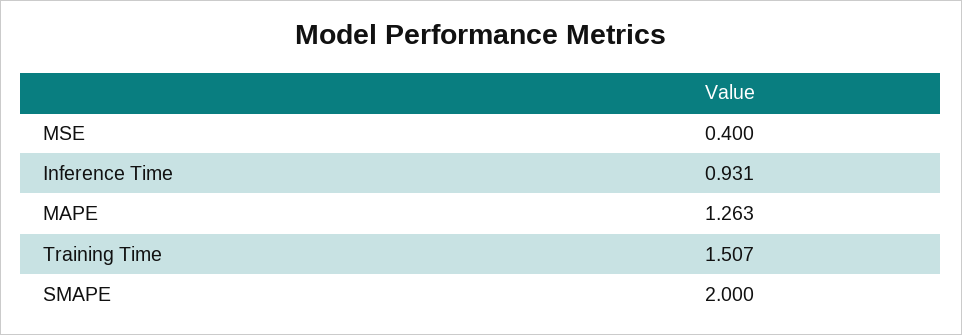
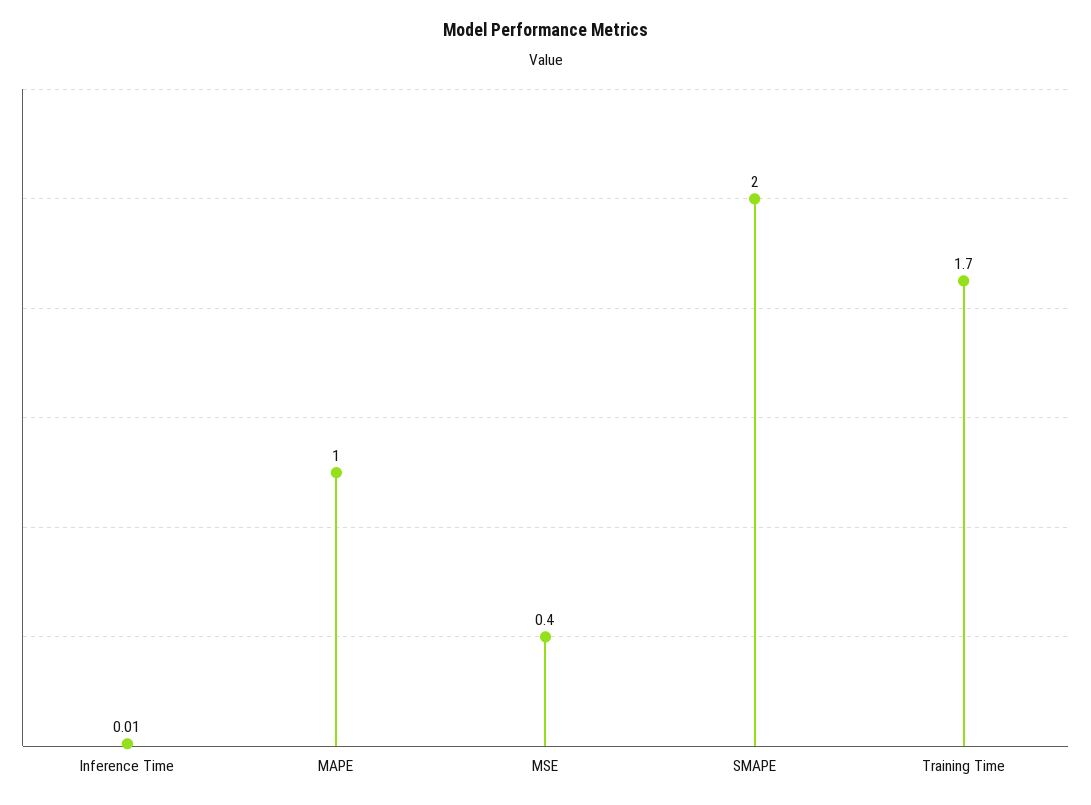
Inference Time: 0.931 -> 0.01
MAPE: 1.263 -> 1
Training Time: 1.507 -> 1.7

